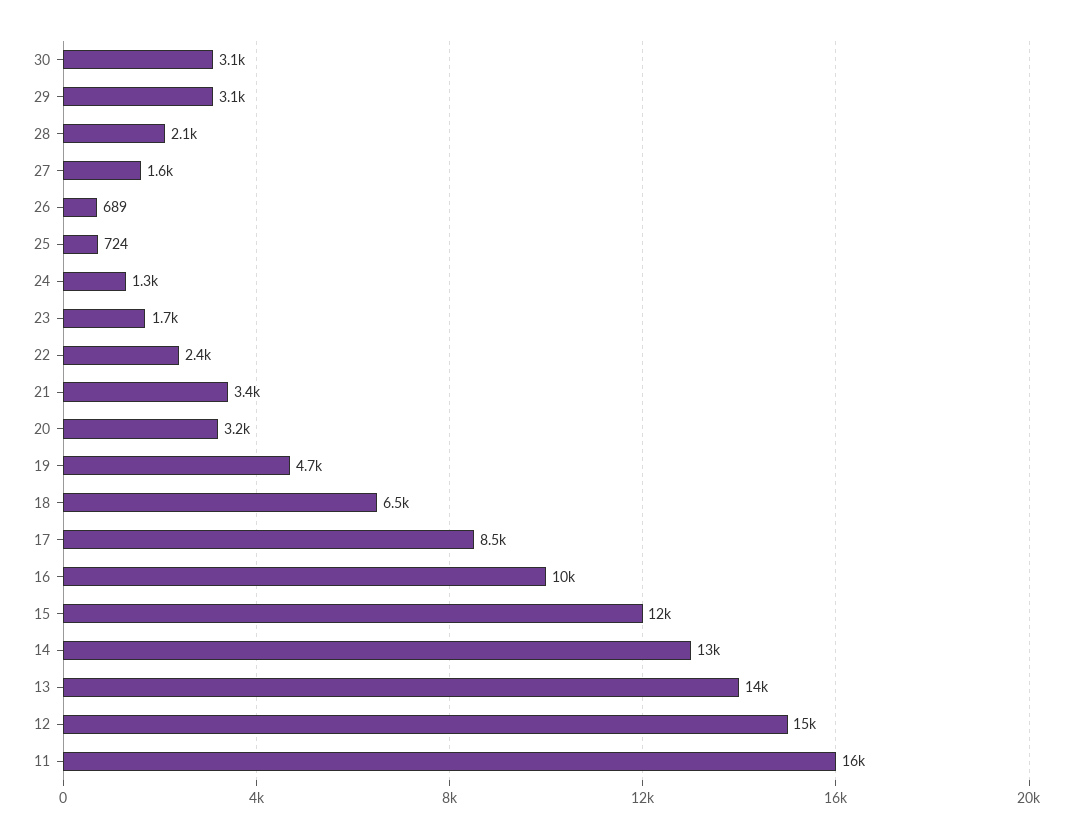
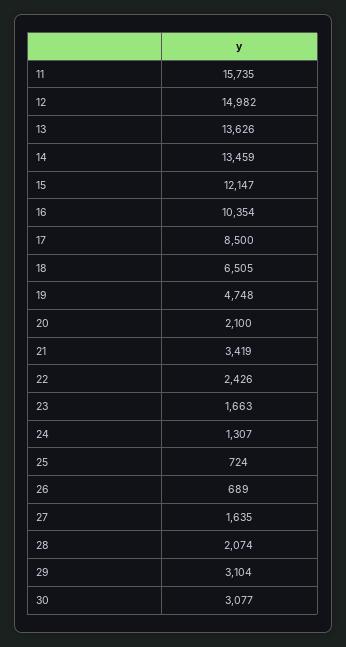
20: 3200 -> 2100

